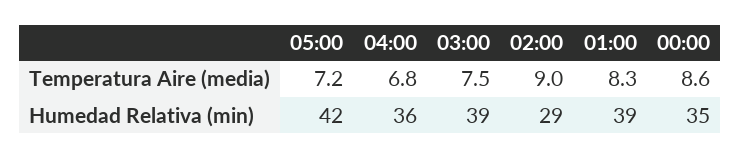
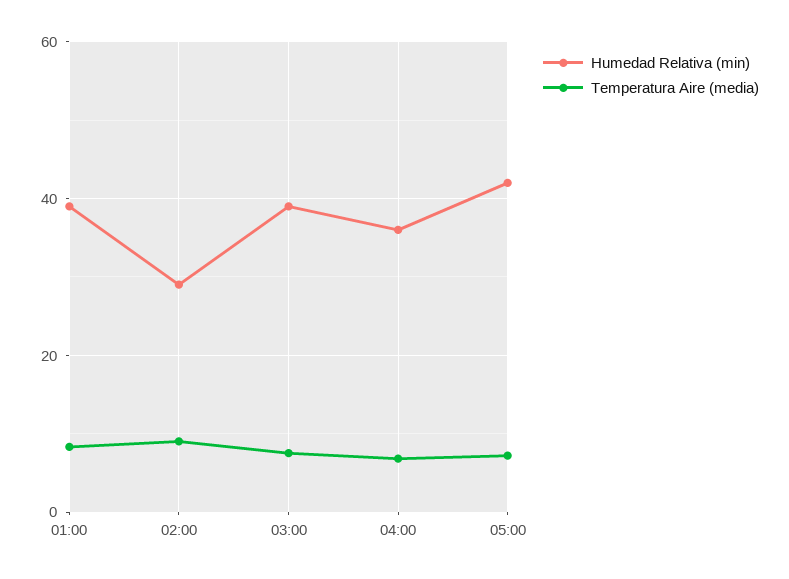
Temperatura Aire (media), 00:00: 8.6 -> none
Humedad Relativa (min), 00:00: 35 -> none

